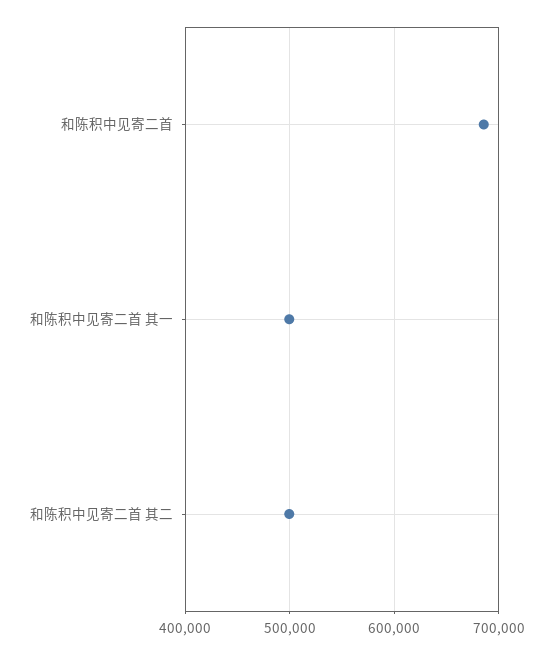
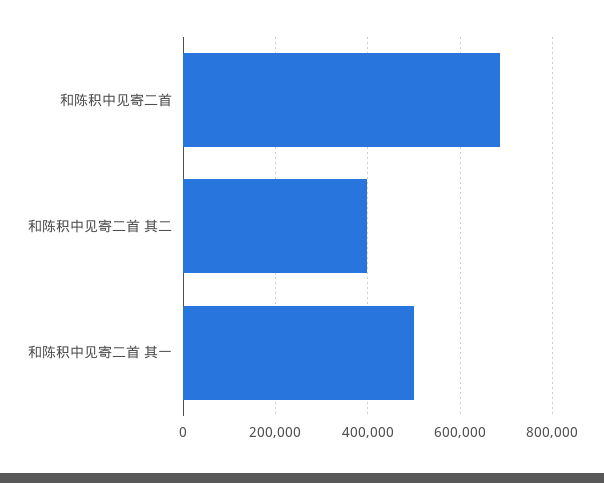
和陈积中见寄二首 其二: 500000 -> 400000

